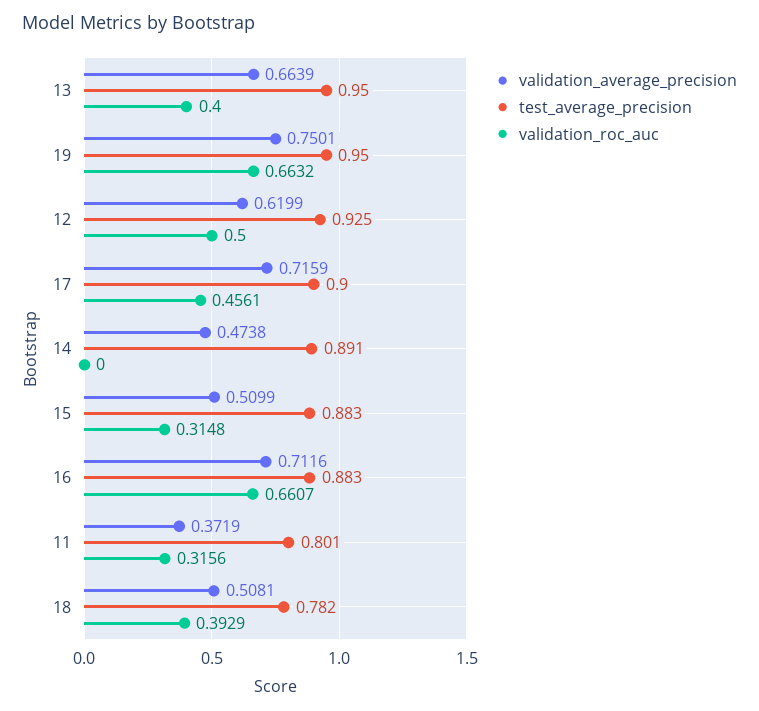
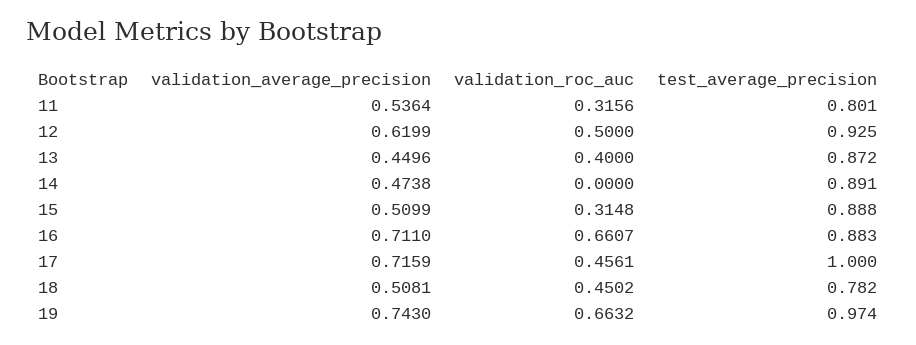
validation_average_precision, 13: 0.6639 -> 0.4496
test_average_precision, 13: 0.95 -> 0.872
validation_average_precision, 19: 0.7501 -> 0.743
test_average_precision, 19: 0.95 -> 0.974
test_average_precision, 17: 0.9 -> 1
test_average_precision, 15: 0.883 -> 0.888
validation_average_precision, 16: 0.7116 -> 0.711
validation_average_precision, 11: 0.3719 -> 0.5364
validation_roc_auc, 18: 0.3929 -> 0.4502

